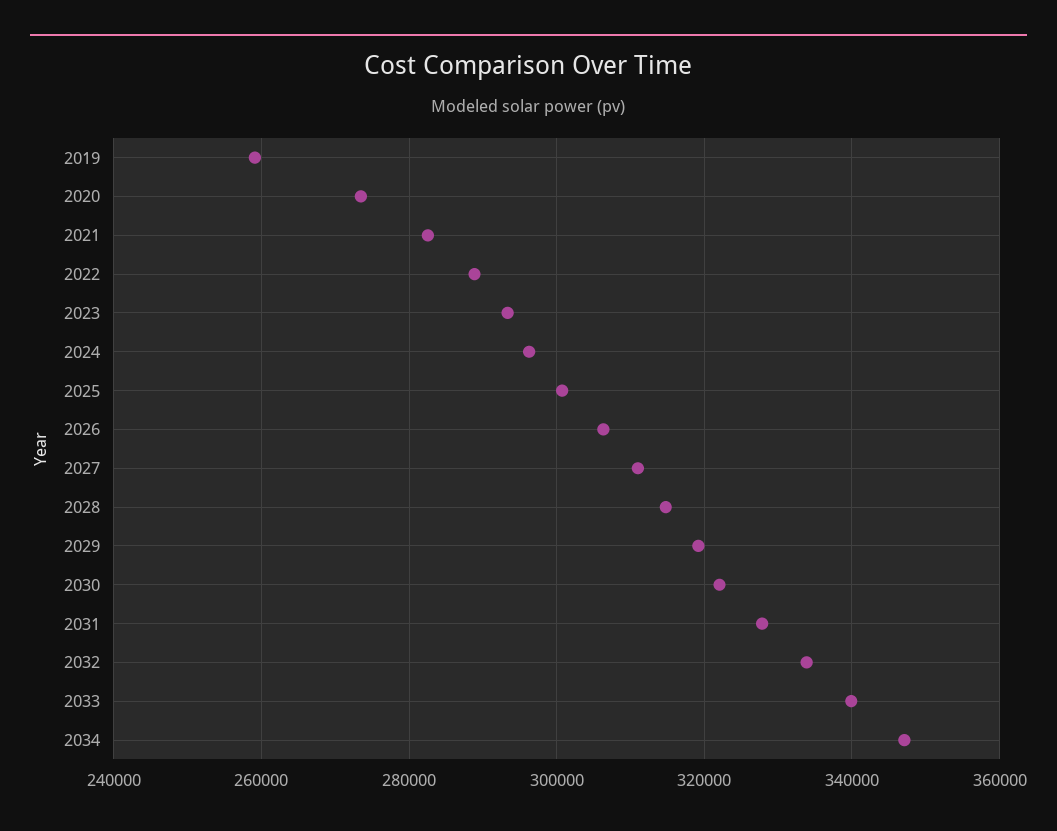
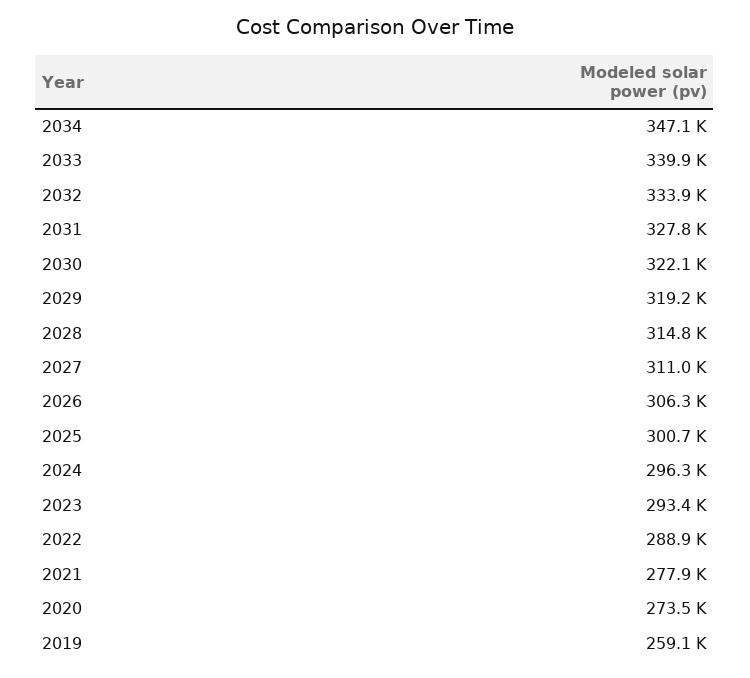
2021: 282000 -> 277900

